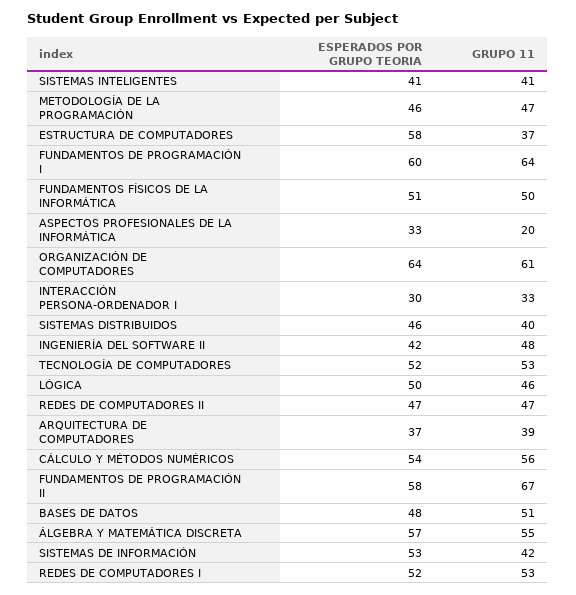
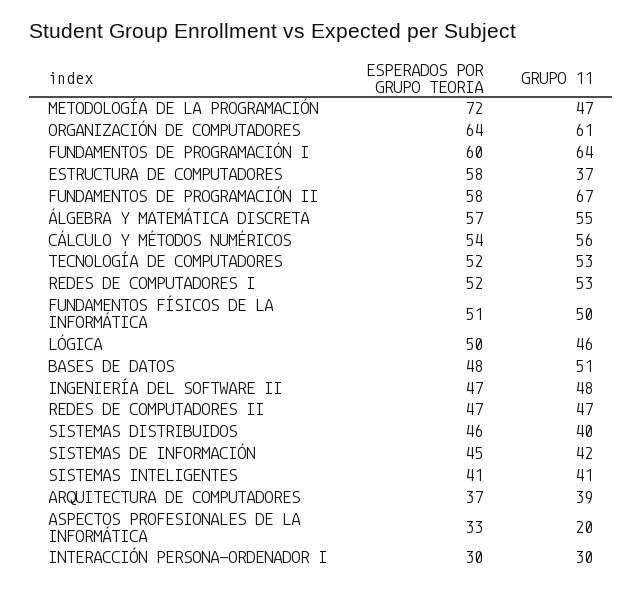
ESPERADOS POR GRUPO TEORIA, METODOLOGÍA DE LA PROGRAMACIÓN: 46 -> 72
GRUPO 11, INTERACCIÓN PERSONA-ORDENADOR I: 33 -> 30
ESPERADOS POR GRUPO TEORIA, INGENIERÍA DEL SOFTWARE II: 42 -> 47
ESPERADOS POR GRUPO TEORIA, SISTEMAS DE INFORMACIÓN: 53 -> 45

